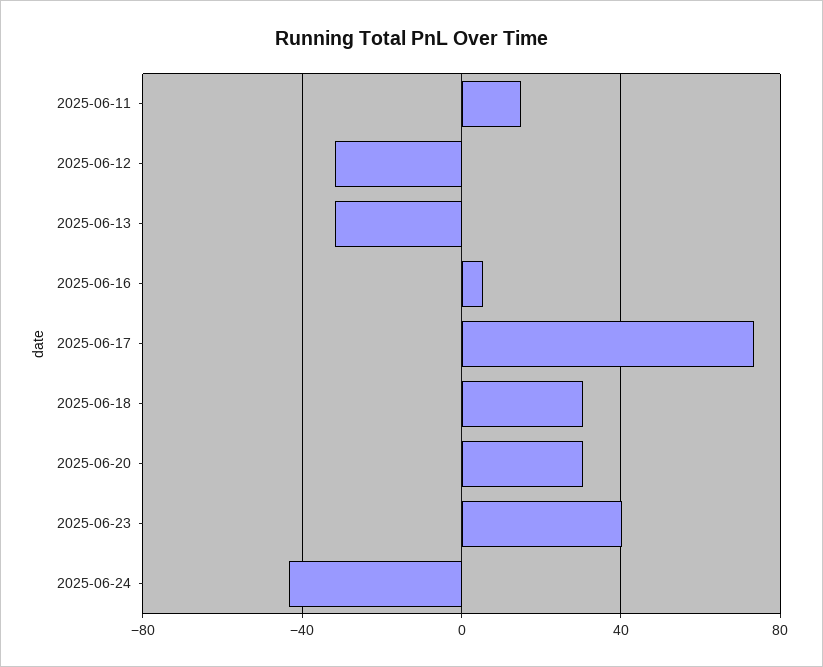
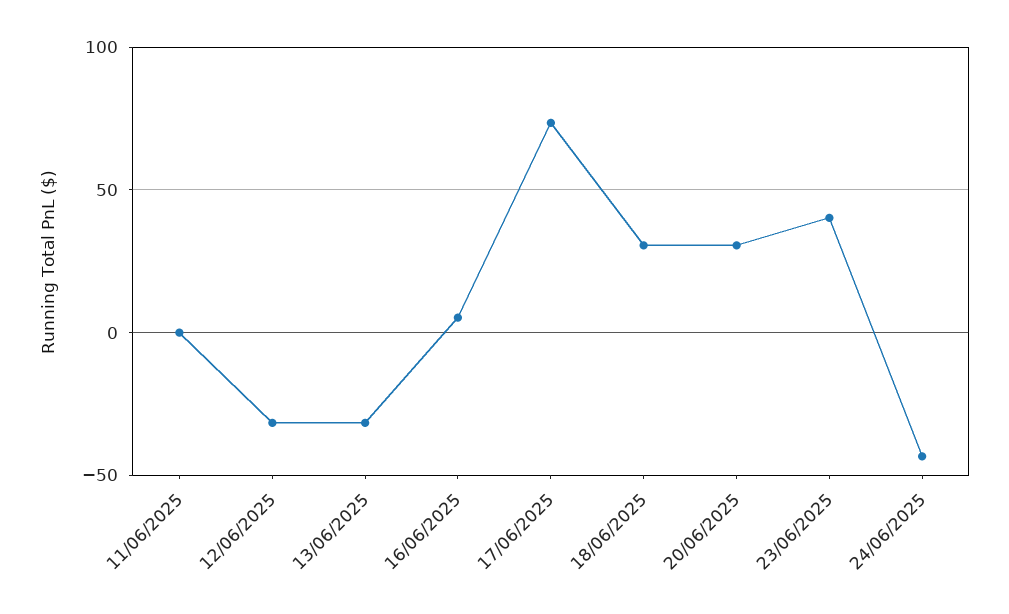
2025-06-11: 15 -> 0

